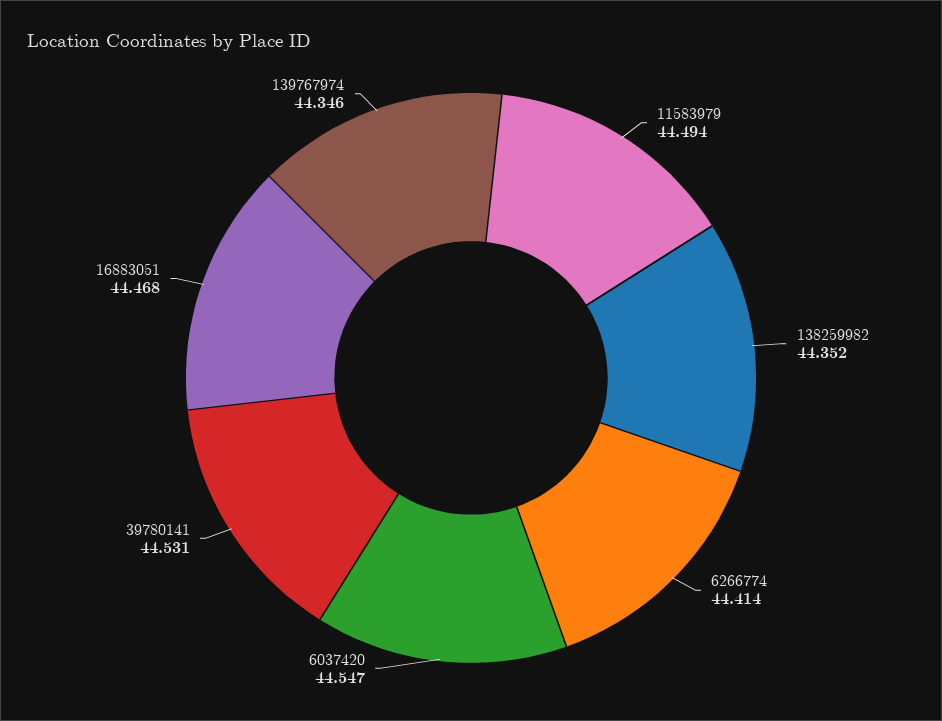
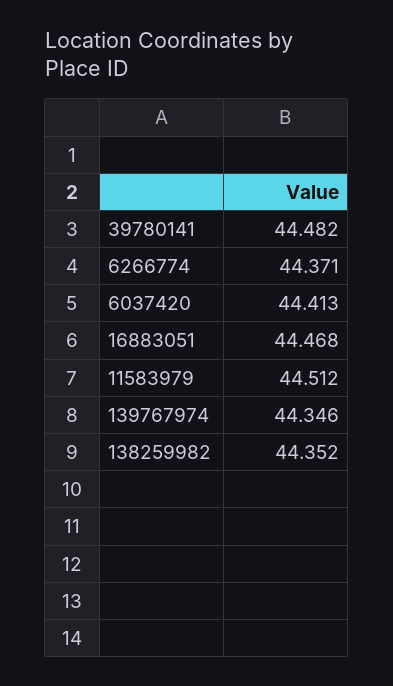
11583979: 44.494 -> 44.512
6266774: 44.414 -> 44.371
6037420: 44.547 -> 44.413
39780141: 44.531 -> 44.482

